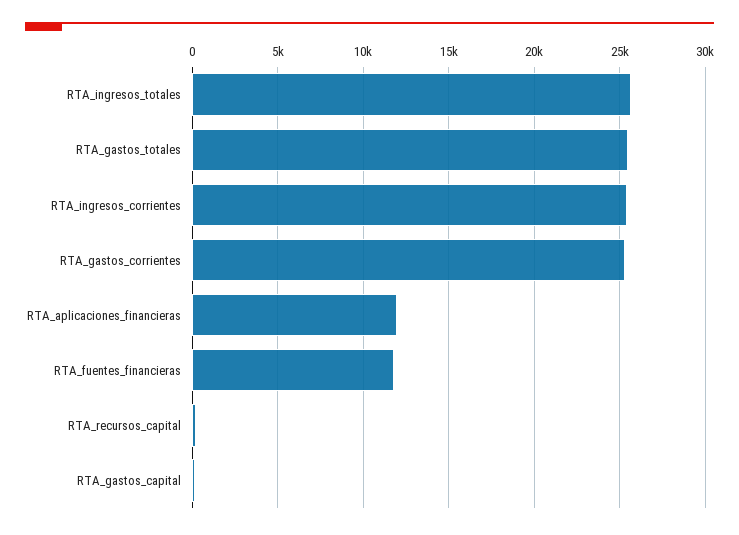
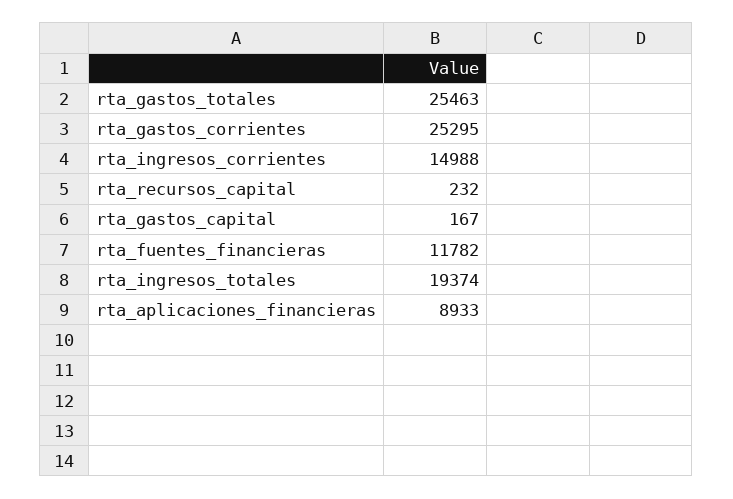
RTA_ingresos_totales: 25500 -> 19374
RTA_ingresos_corrientes: 25500 -> 14988
RTA_aplicaciones_financieras: 12000 -> 8933

